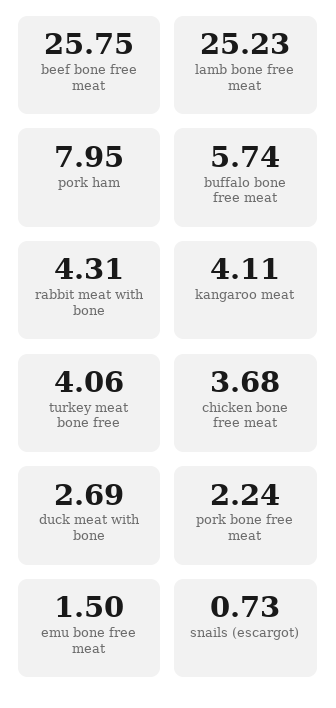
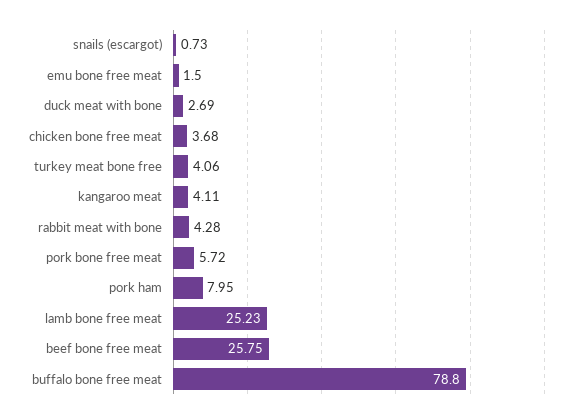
buffalo bone free meat: 5.74 -> 78.8
rabbit meat with bone: 4.31 -> 4.28
pork bone free meat: 2.24 -> 5.72

